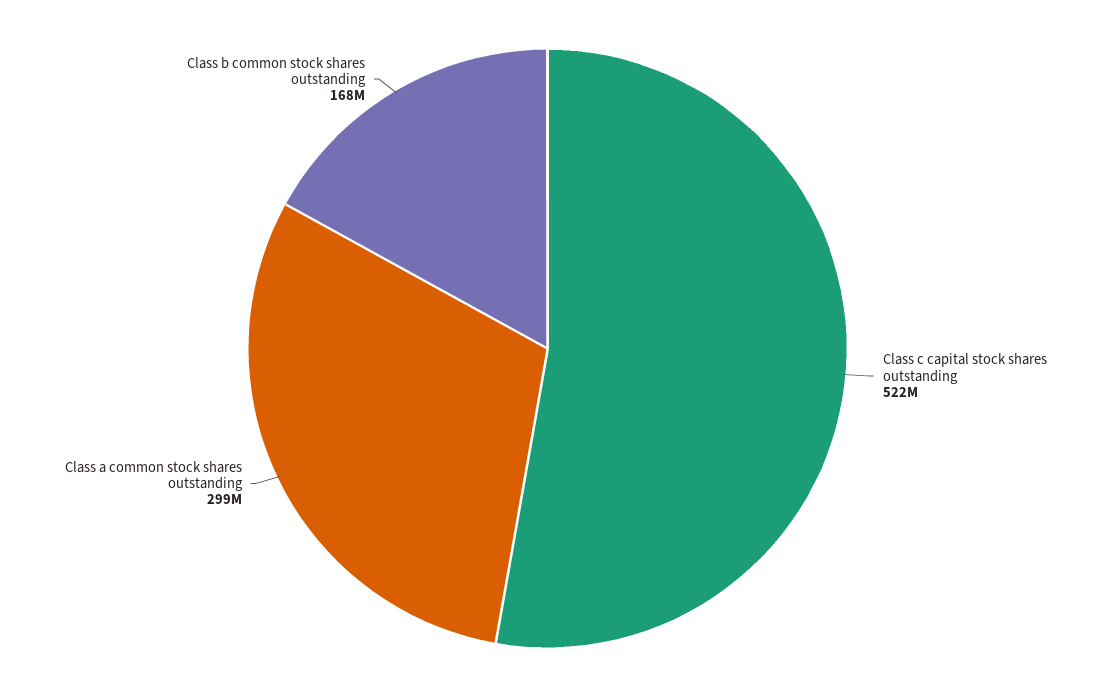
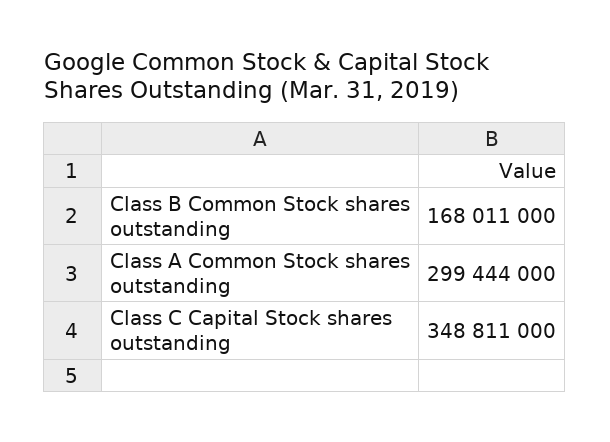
Class c capital stock shares outstanding: 522000000 -> 348811000

